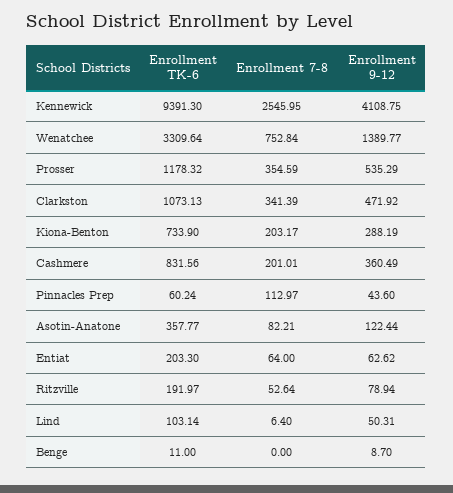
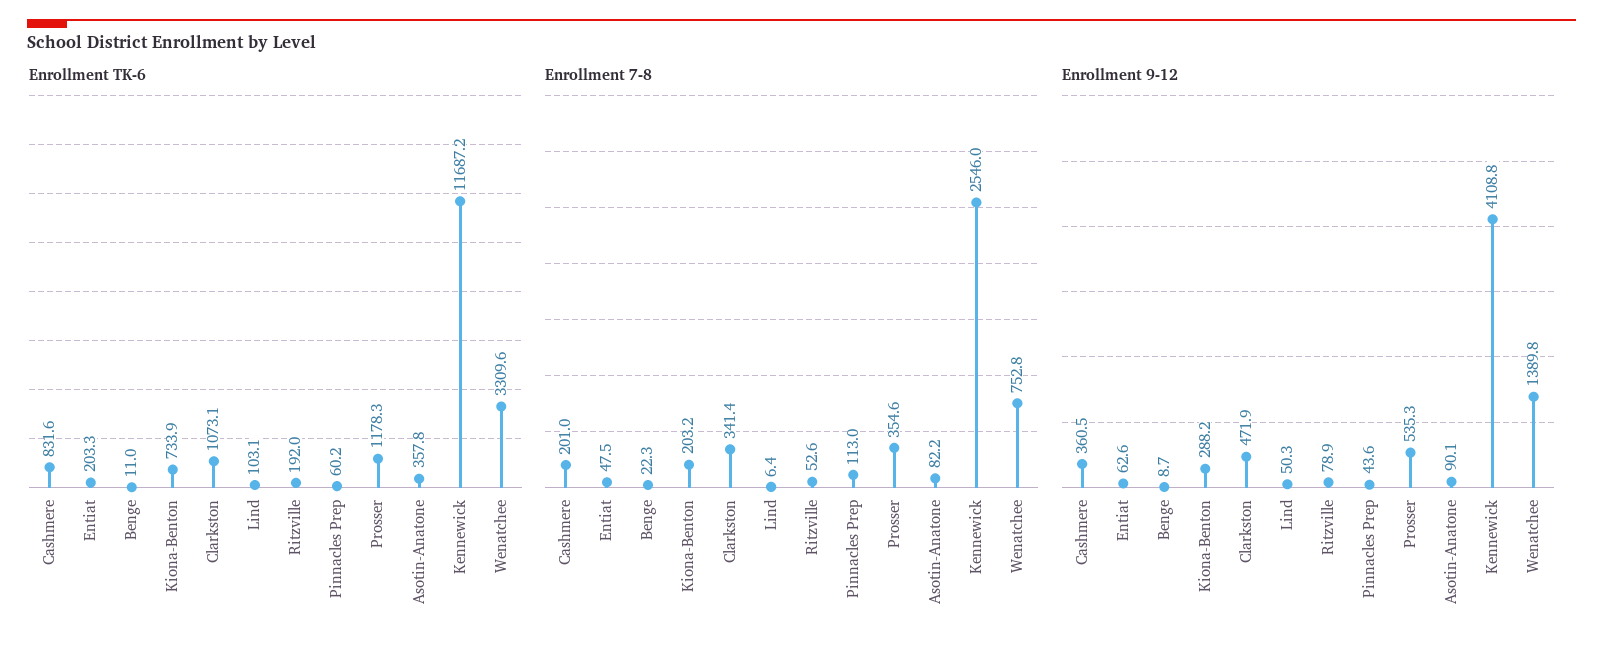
Enrollment TK-6, Kennewick: 9391.3 -> 11687.2
Enrollment 9-12, Asotin-Anatone: 122.44 -> 90.1
Enrollment 7-8, Entiat: 64 -> 47.5
Enrollment 7-8, Benge: 0 -> 22.3

